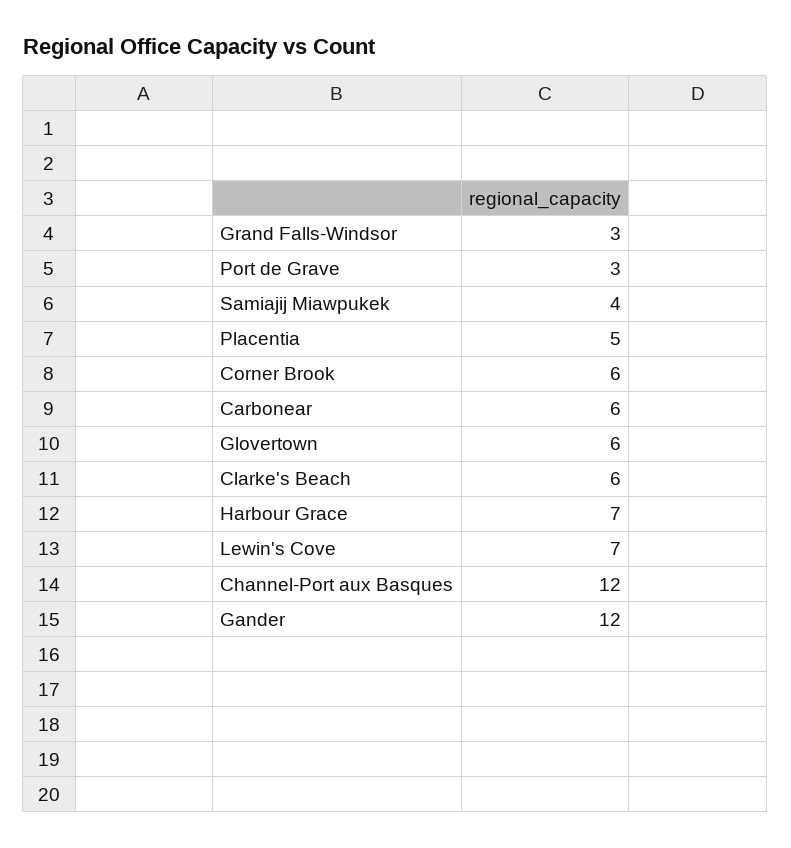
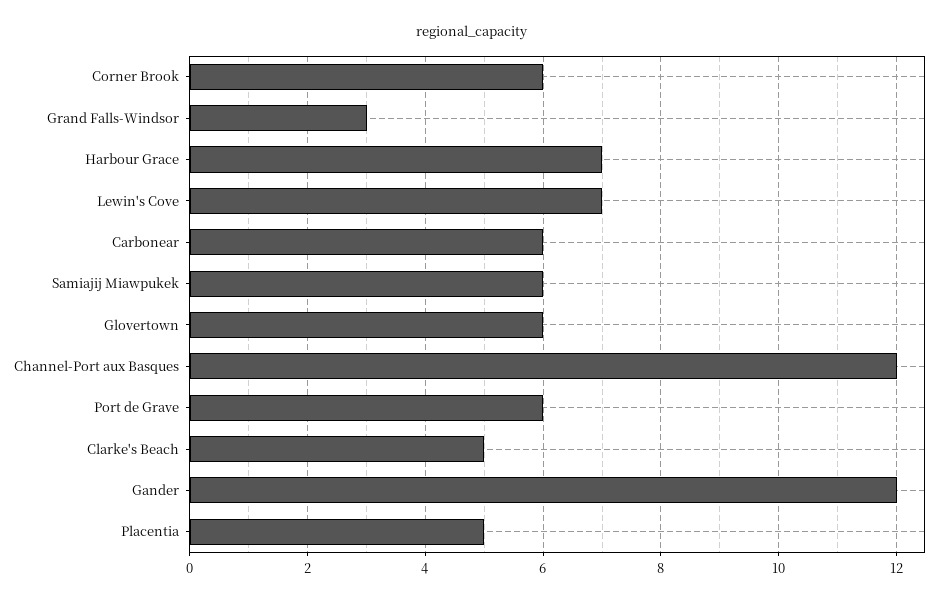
Port de Grave: 3 -> 6
Samiajij Miawpukek: 4 -> 6
Clarke's Beach: 6 -> 5

